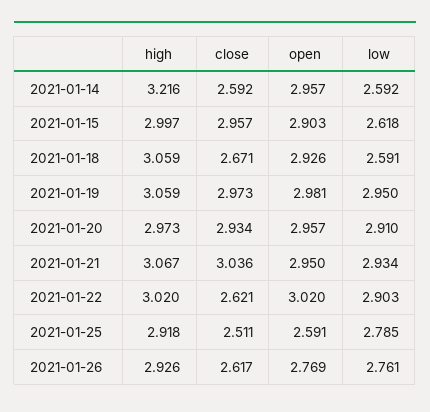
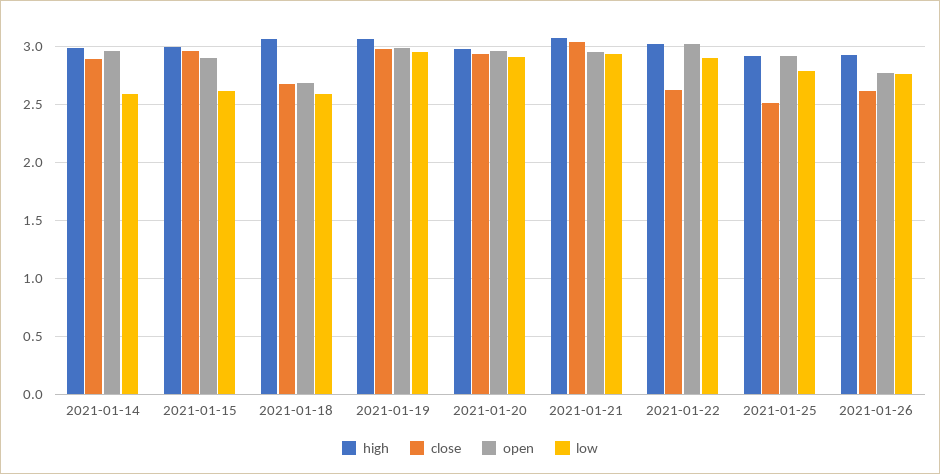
high, 2021-01-14: 3.216 -> 3
close, 2021-01-14: 2.592 -> 2.9
open, 2021-01-18: 2.926 -> 2.7
open, 2021-01-25: 2.591 -> 2.9

